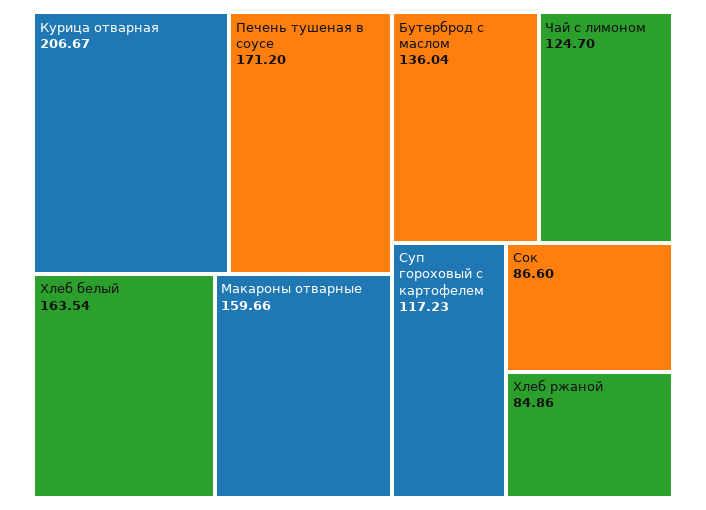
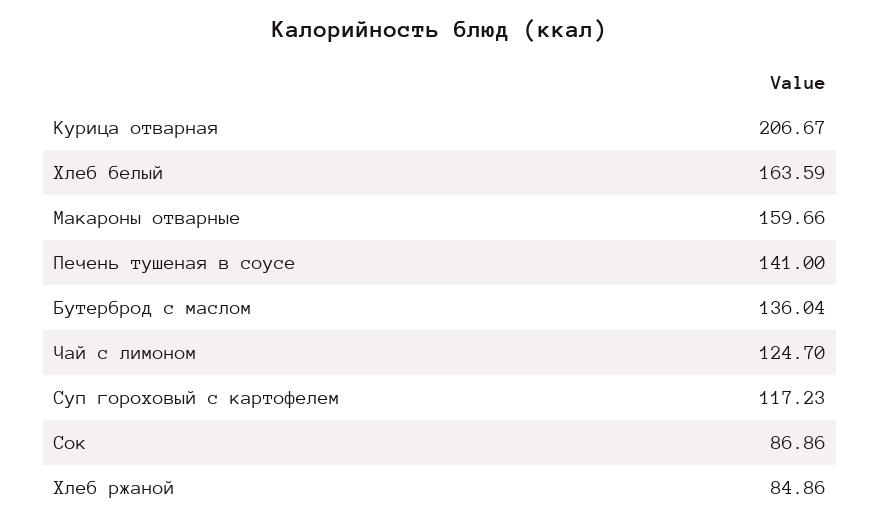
Печень тушеная в соусе: 171.2 -> 141
Хлеб белый: 163.54 -> 163.59
Сок: 86.6 -> 86.86

